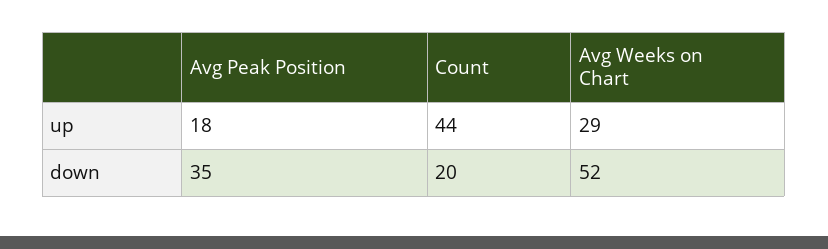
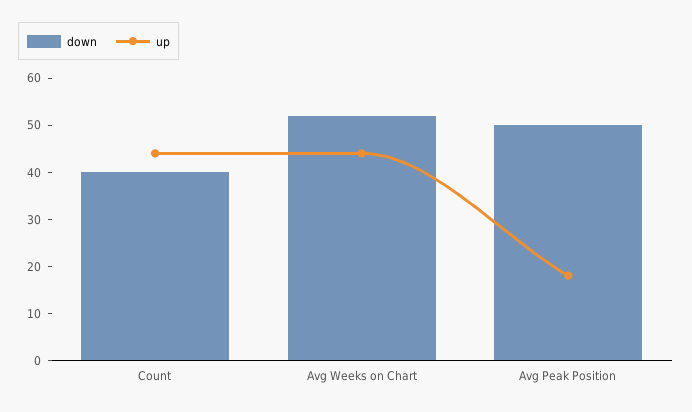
up, Avg Weeks on Chart: 29 -> 45
down, Avg Peak Position: 35 -> 50
down, Count: 20 -> 40

